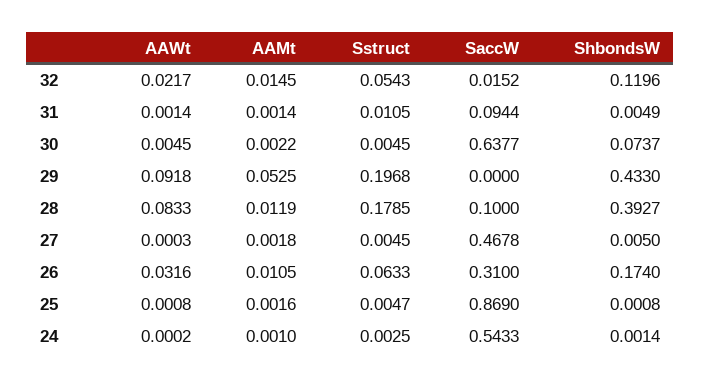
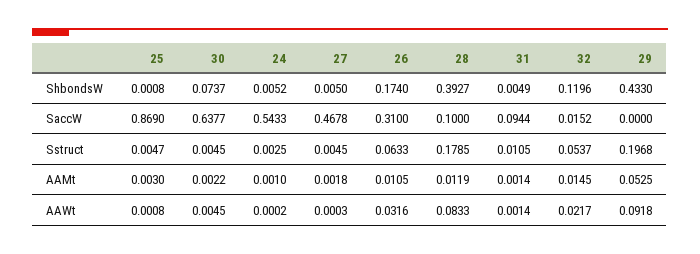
Sstruct, 32: 0.0543 -> 0.0537
AAMt, 25: 0.0016 -> 0.003
ShbondsW, 24: 0.0014 -> 0.0052

